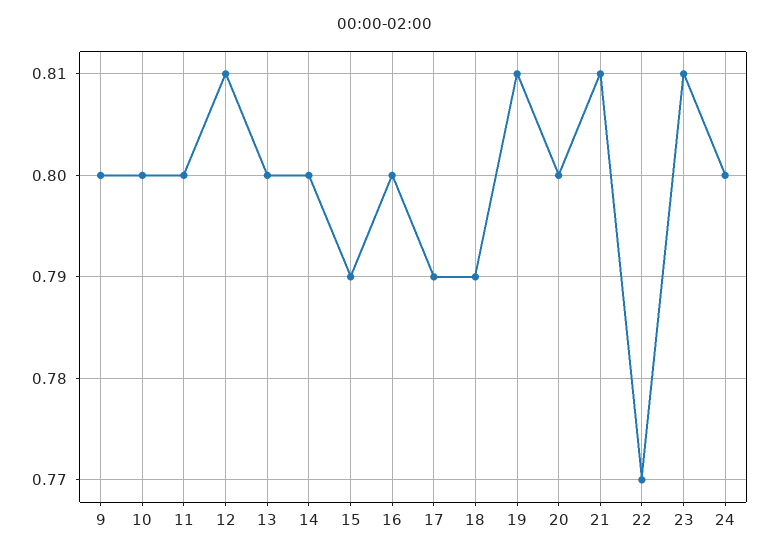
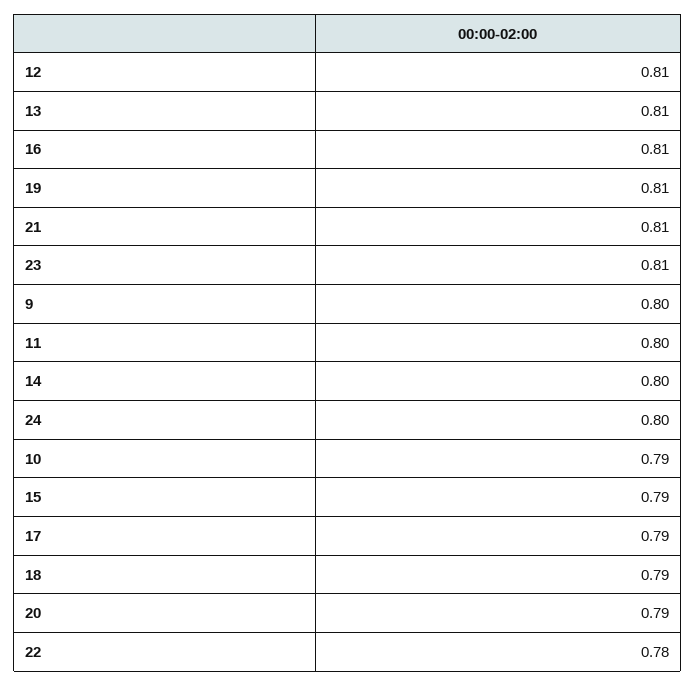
10: 0.8 -> 0.79
13: 0.8 -> 0.81
16: 0.8 -> 0.81
20: 0.8 -> 0.79
22: 0.77 -> 0.78

